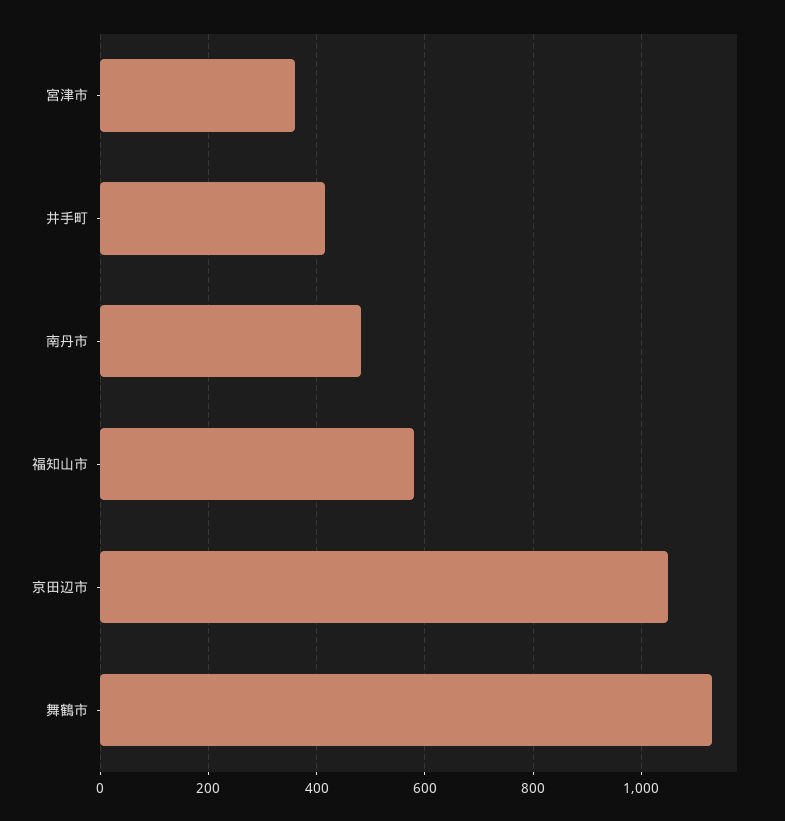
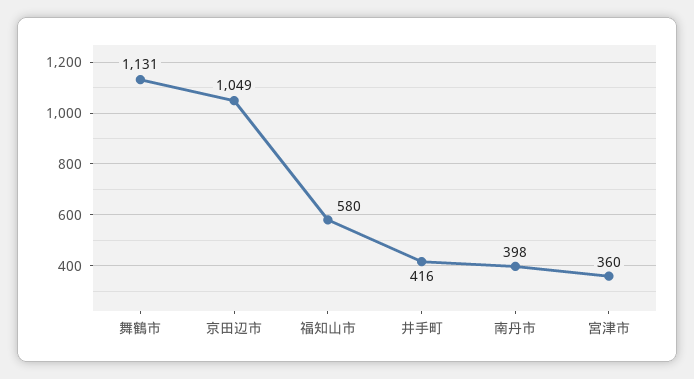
南丹市: 480 -> 398

